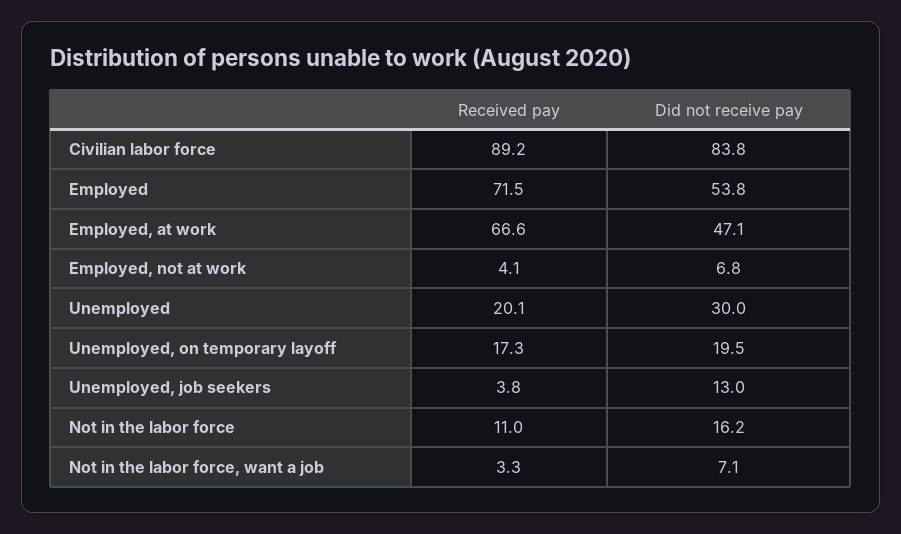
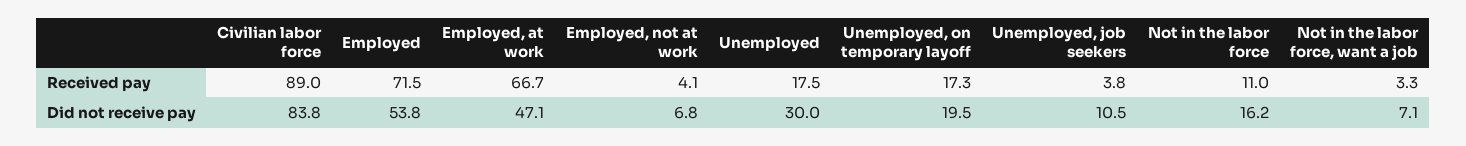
Received pay, Civilian labor force: 89.2 -> 89
Received pay, Employed, at work: 66.6 -> 66.7
Received pay, Unemployed: 20.1 -> 17.5
Did not receive pay, Unemployed, job seekers: 13 -> 10.5

